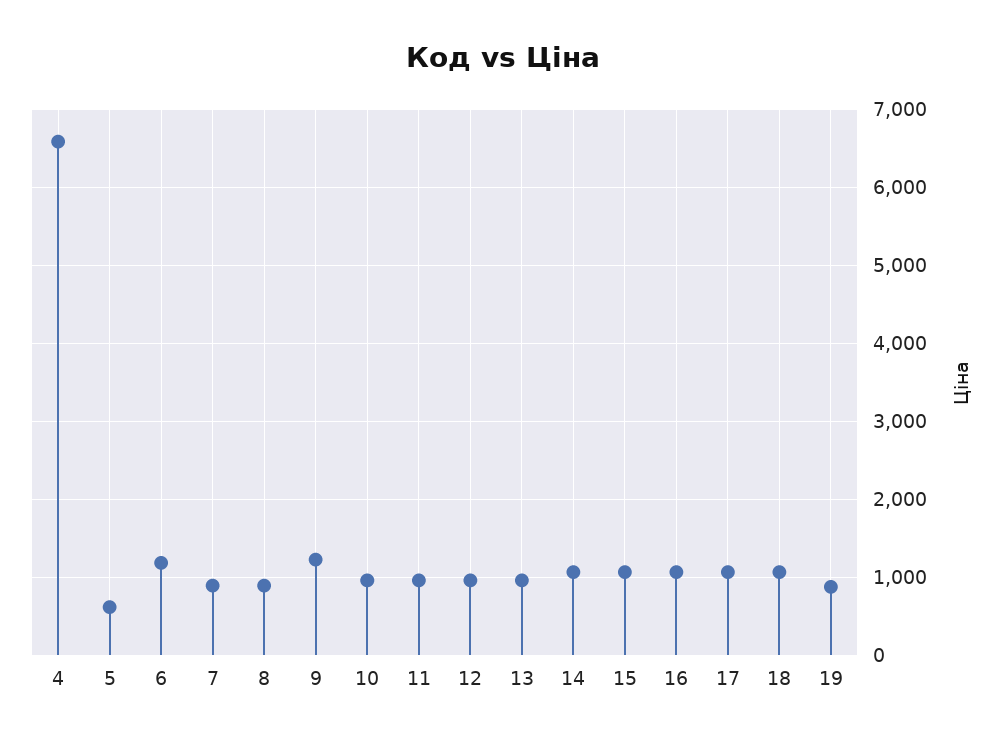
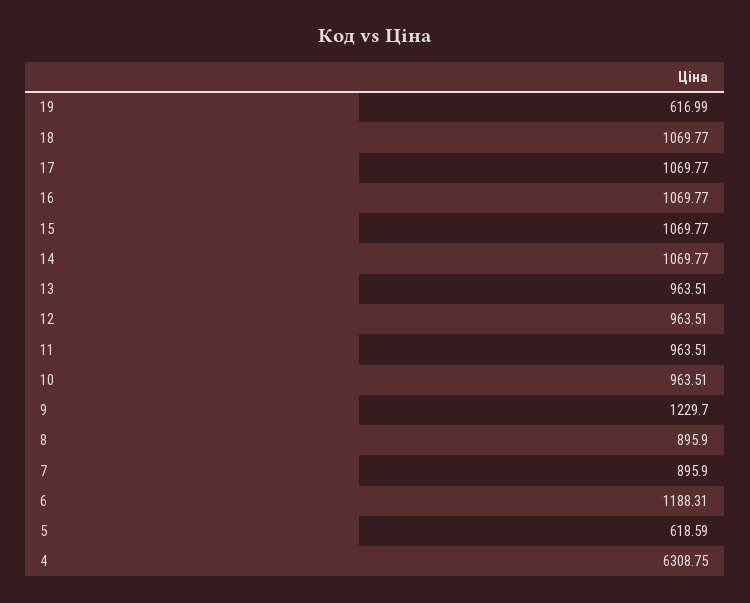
4: 6600 -> 6308.75
19: 900 -> 616.99

